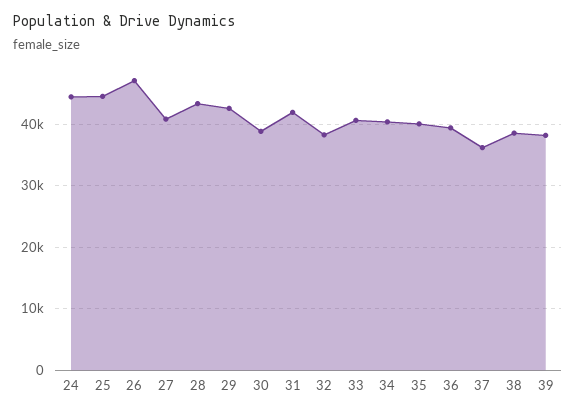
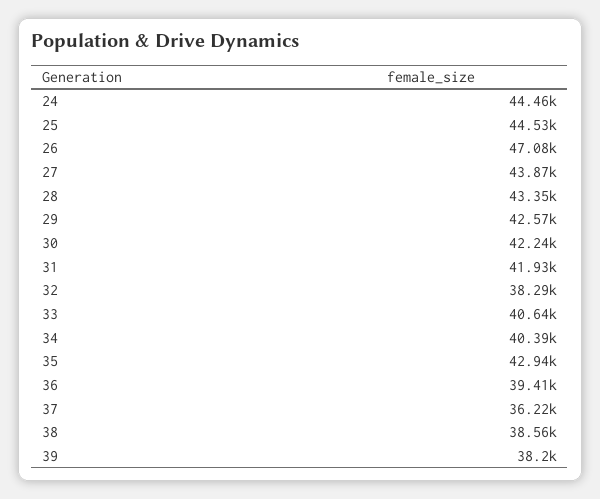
27: 41000 -> 43870
30: 39000 -> 42240
35: 40000 -> 42940

